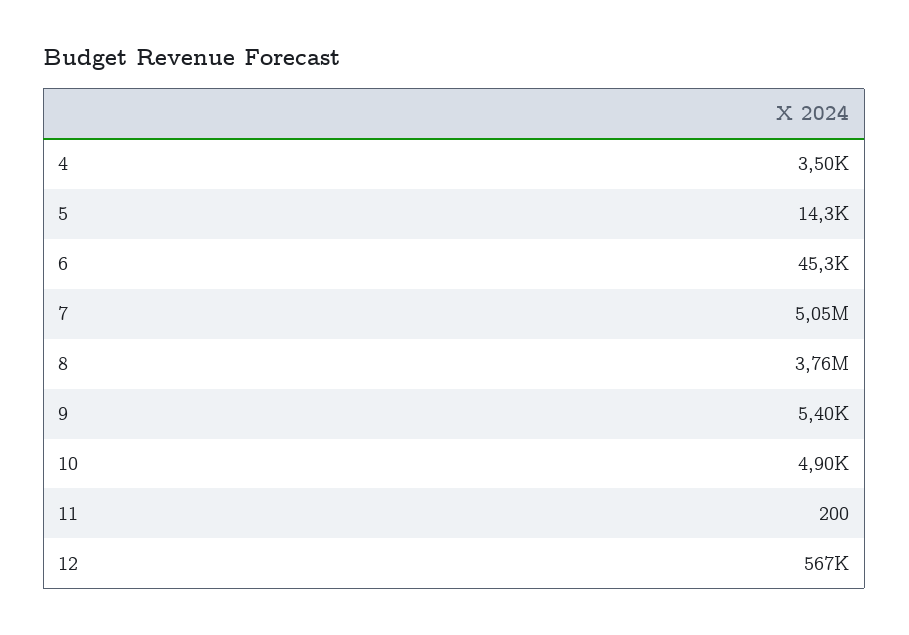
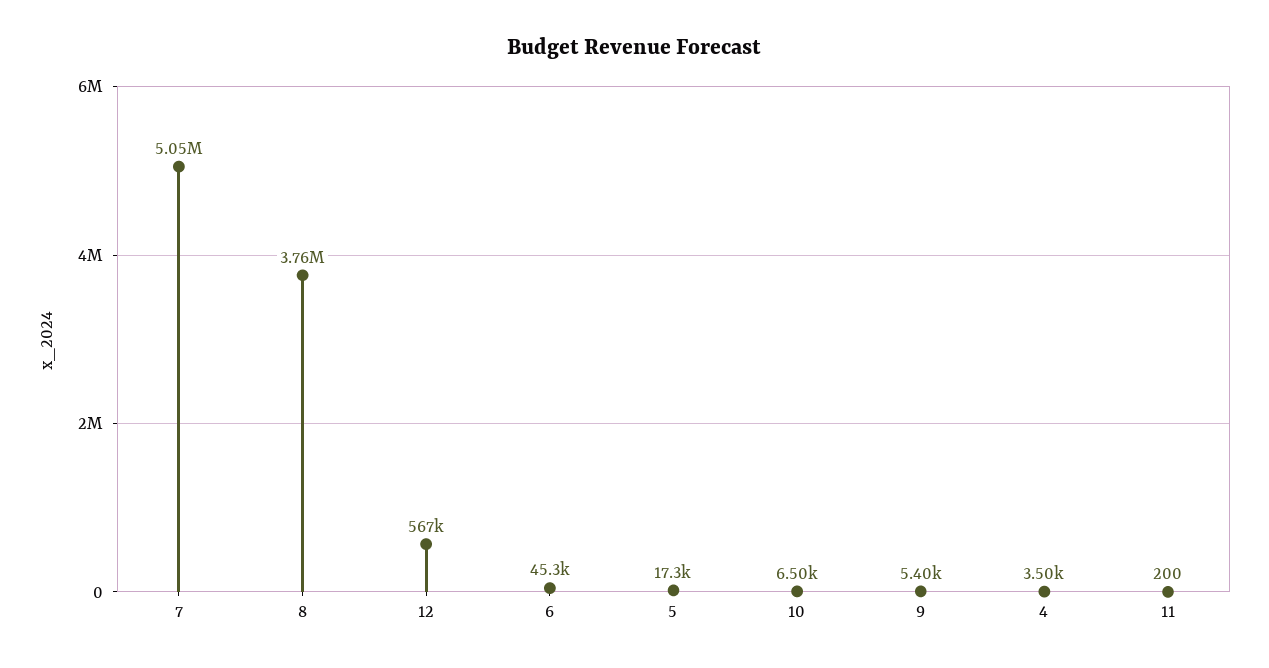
5: 14300 -> 17300
10: 4900 -> 6500

